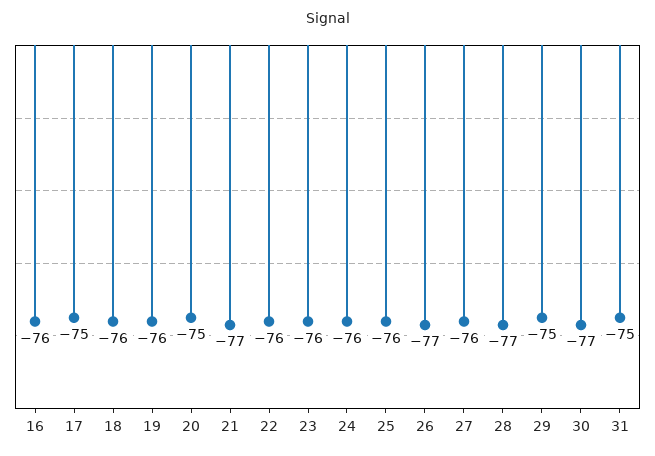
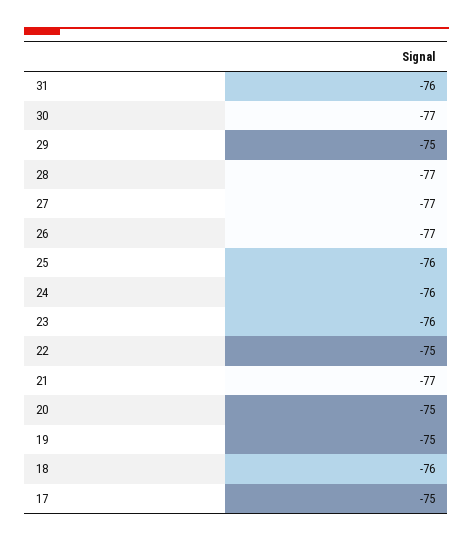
16: -76 -> none
19: -76 -> -75
22: -76 -> -75
27: -76 -> -77
31: -75 -> -76

